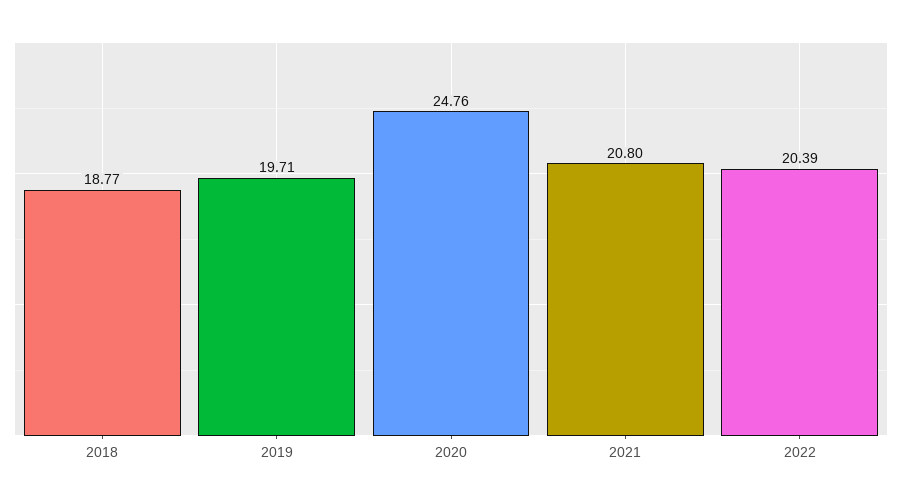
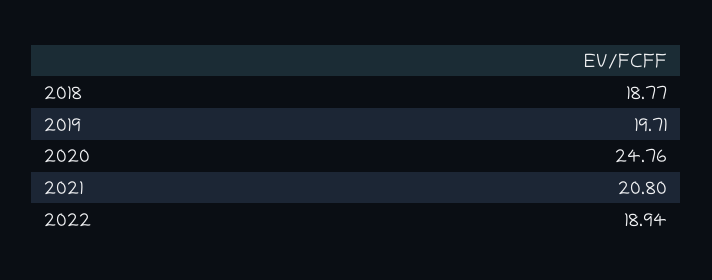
2022: 20.39 -> 18.94

